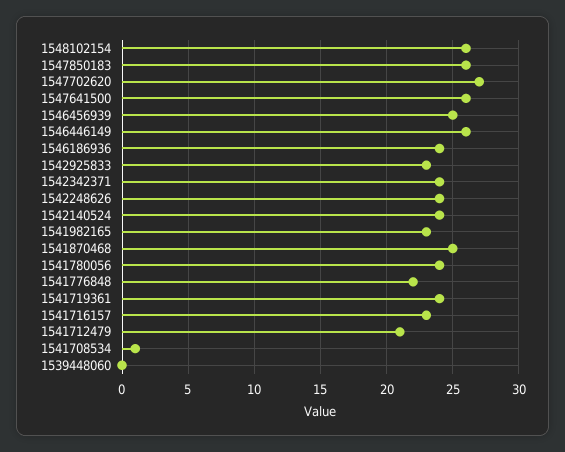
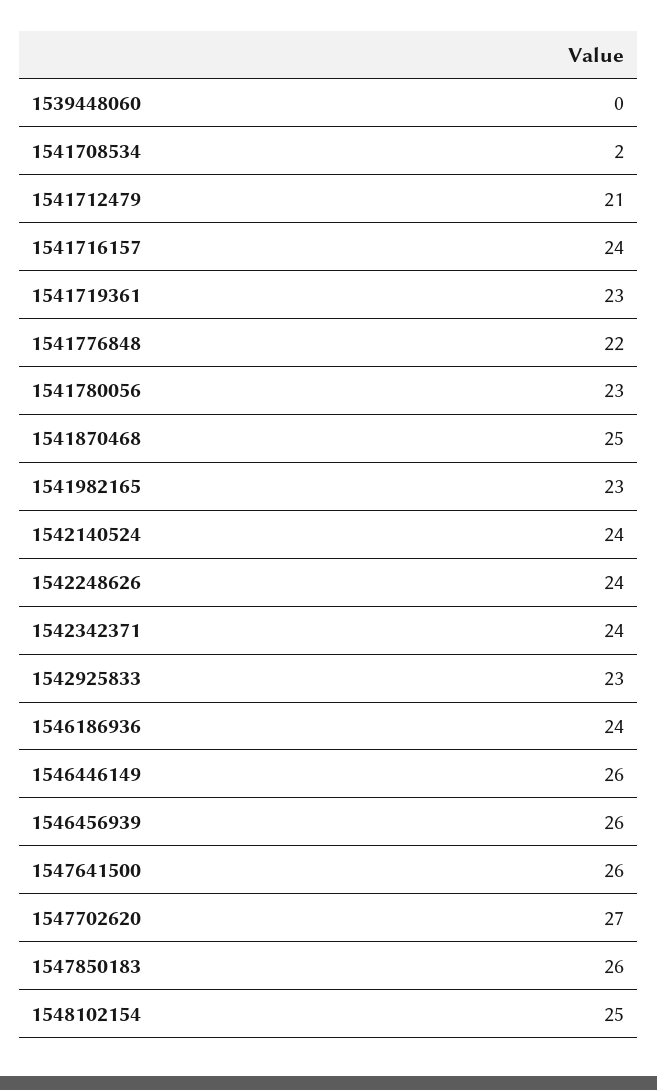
1548102154: 26 -> 25
1546456939: 25 -> 26
1541780056: 24 -> 23
1541719361: 24 -> 23
1541716157: 23 -> 24
1541708534: 1 -> 2

